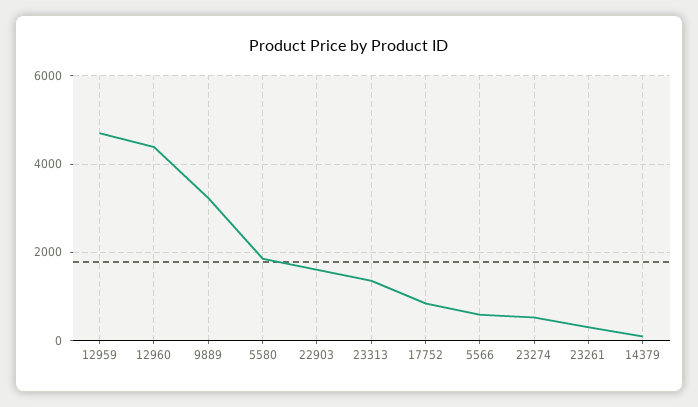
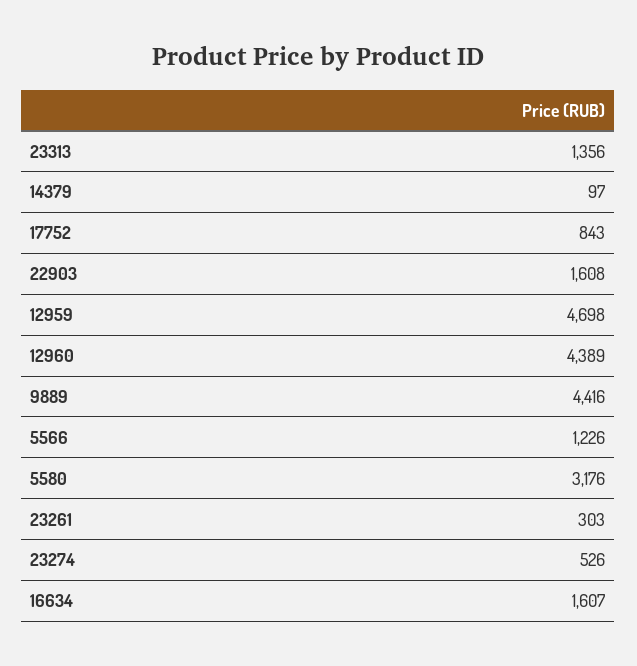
9889: 3200 -> 4416
5580: 1800 -> 3176
5566: 600 -> 1226
16634: none -> 1607

